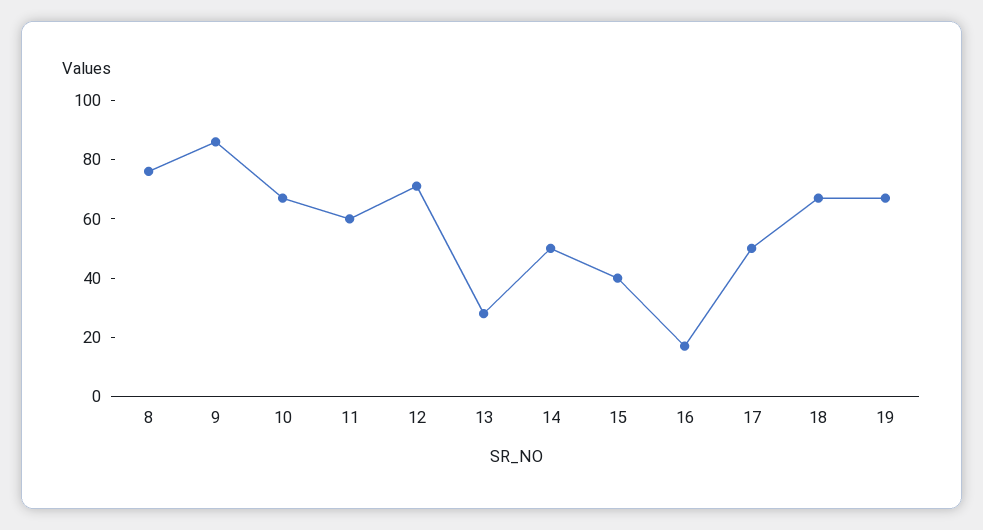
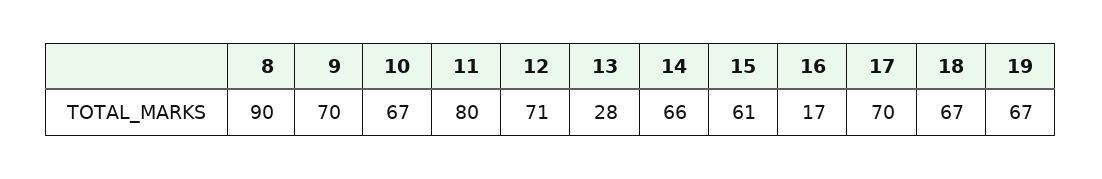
8: 75 -> 90
9: 85 -> 70
11: 60 -> 80
14: 50 -> 66
15: 40 -> 61
17: 50 -> 70

